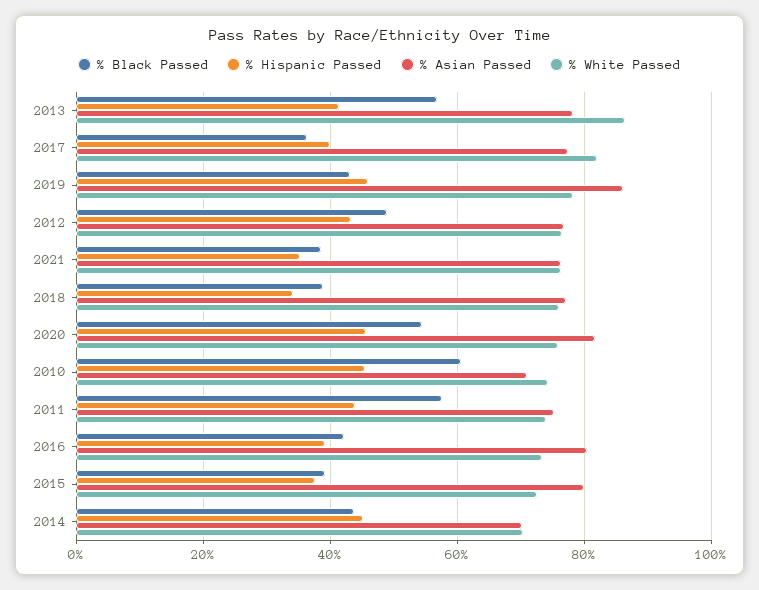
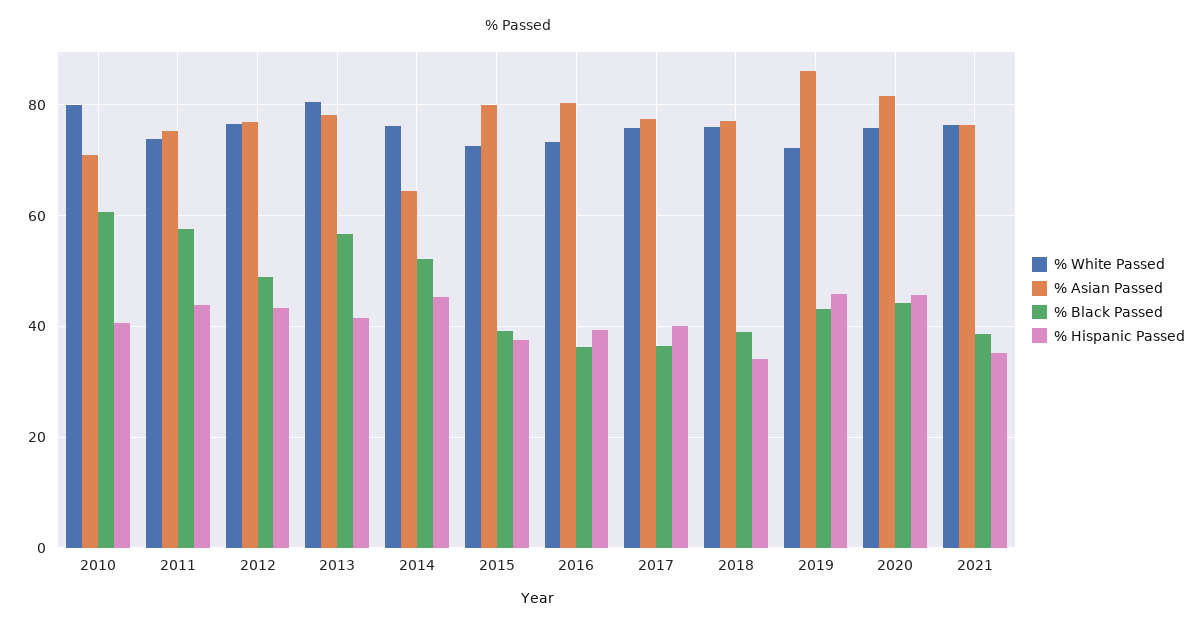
% White Passed, 2013: 86 -> 80
% White Passed, 2017: 82 -> 76
% White Passed, 2019: 78 -> 72
% Black Passed, 2020: 54 -> 44
% Hispanic Passed, 2010: 46 -> 40
% White Passed, 2010: 74 -> 80
% Black Passed, 2016: 42 -> 36
% Black Passed, 2014: 44 -> 52
% Asian Passed, 2014: 70 -> 64
% White Passed, 2014: 70 -> 76

